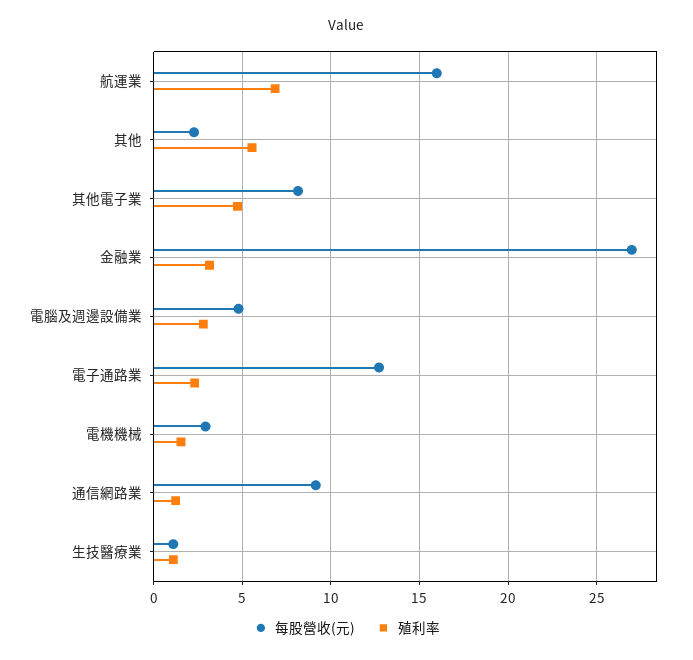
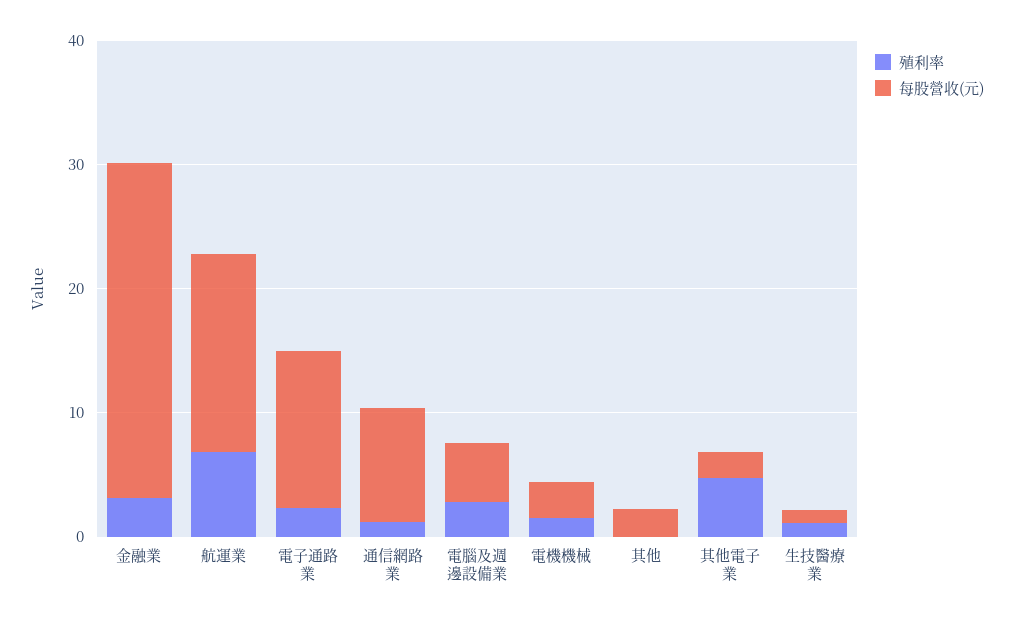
殖利率, 其他: 5.5 -> 0
每股營收(元), 其他電子業: 8 -> 2

